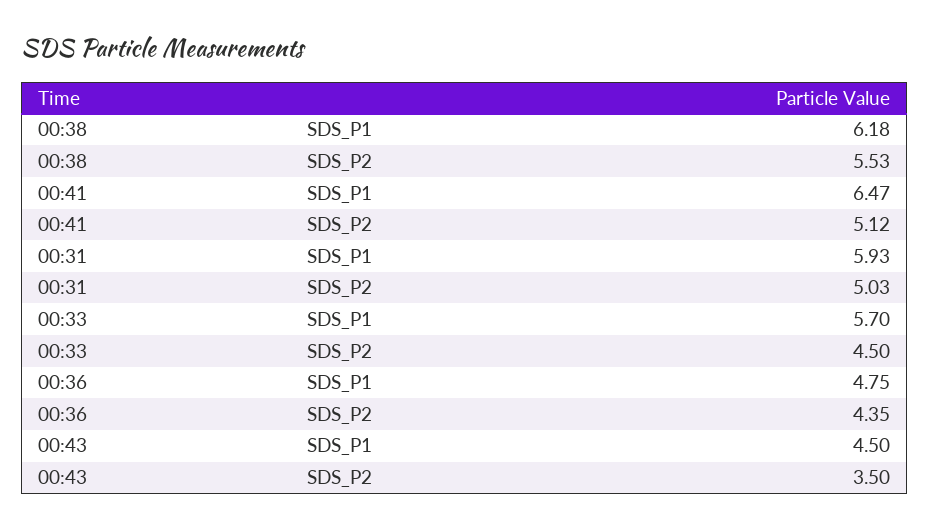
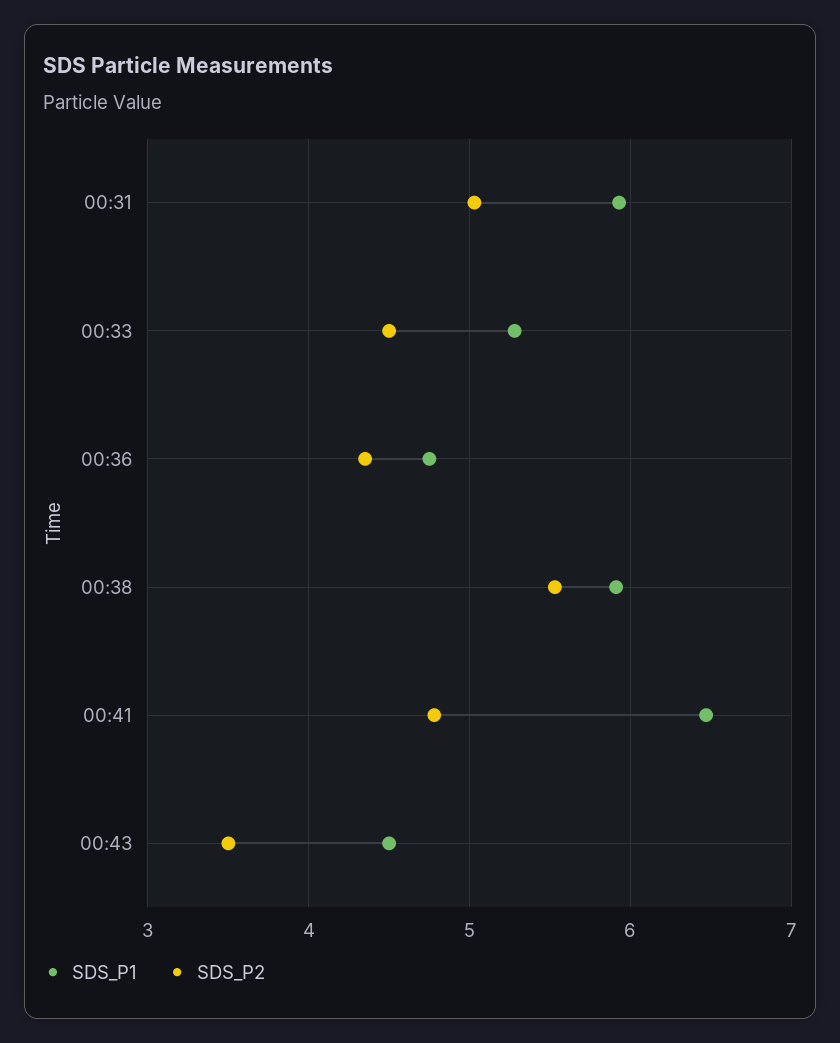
SDS_P1, 00:38: 6.18 -> 5.9
SDS_P2, 00:41: 5.12 -> 4.8
SDS_P1, 00:33: 5.7 -> 5.3

